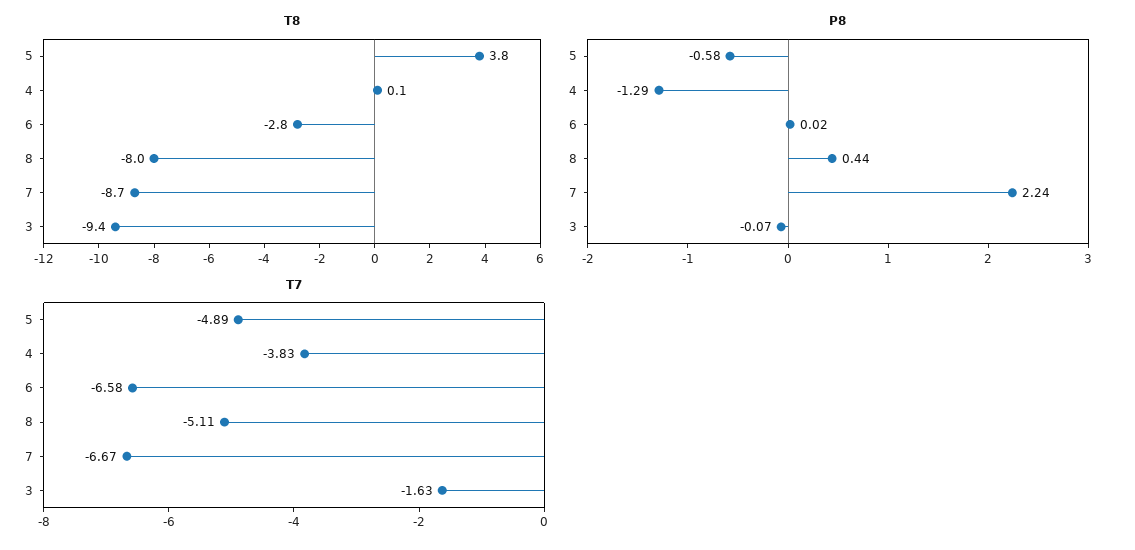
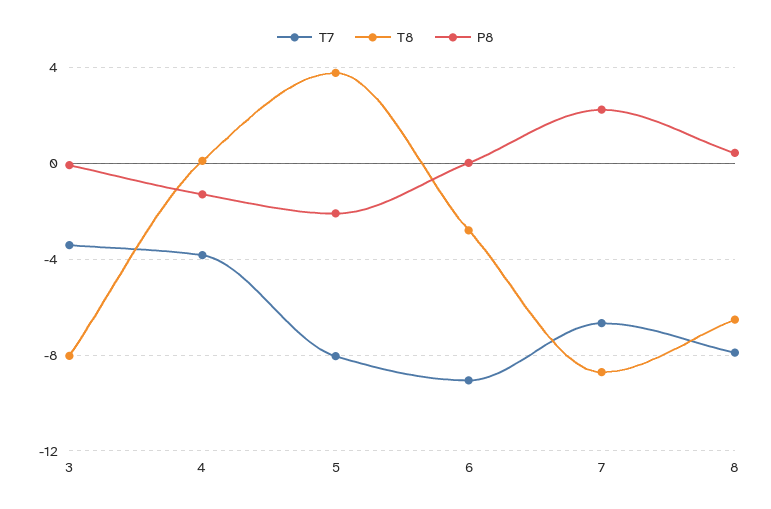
T8, 8: -8 -> -6.5
T8, 3: -9.4 -> -8
P8, 5: -0.58 -> -2
T7, 5: -4.89 -> -8
T7, 6: -6.58 -> -9
T7, 8: -5.11 -> -8
T7, 3: -1.63 -> -3.5

